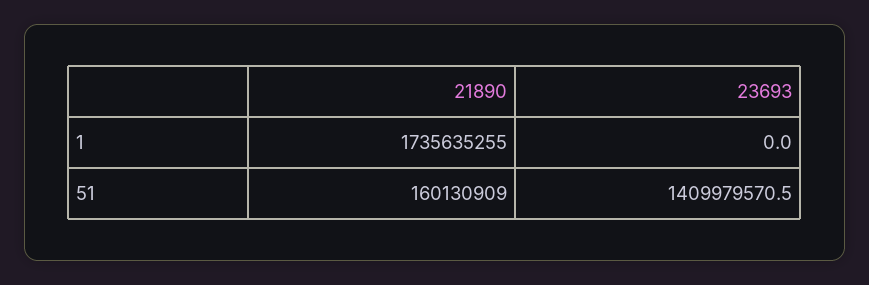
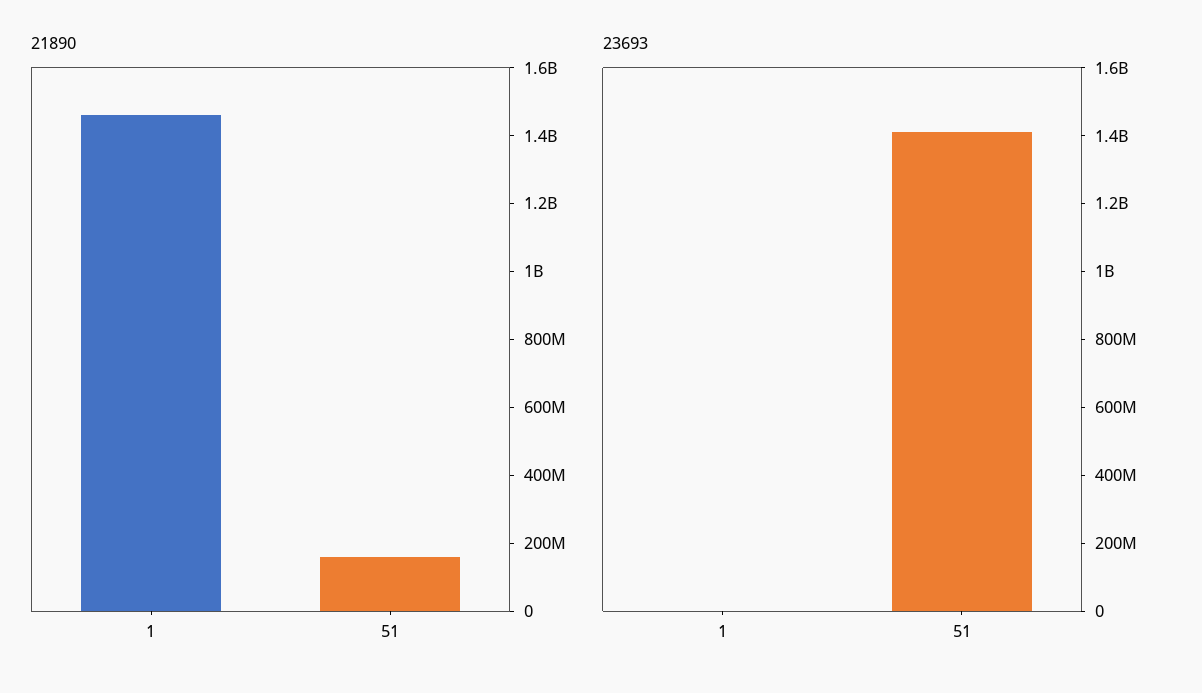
21890, 1: 1735635255 -> 1450000000

